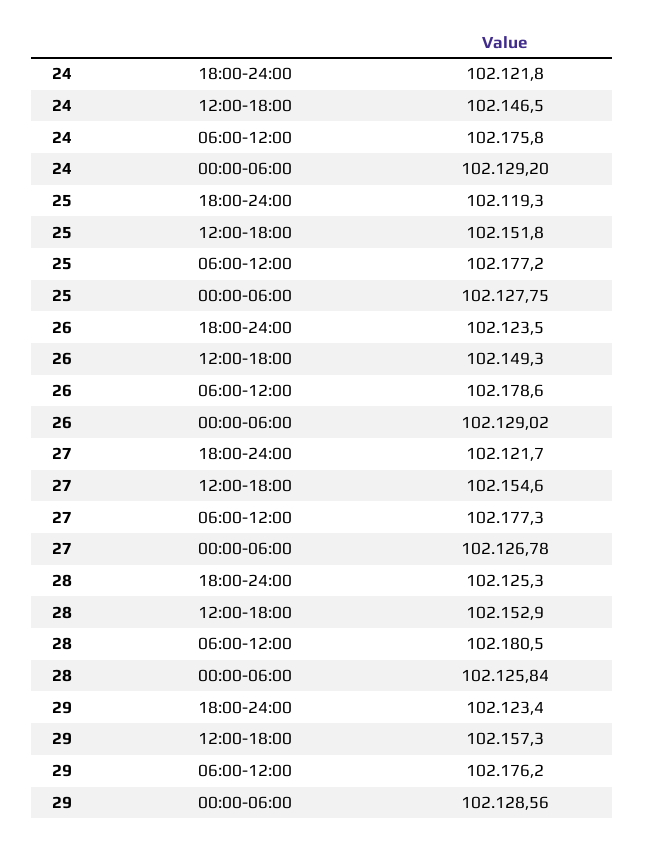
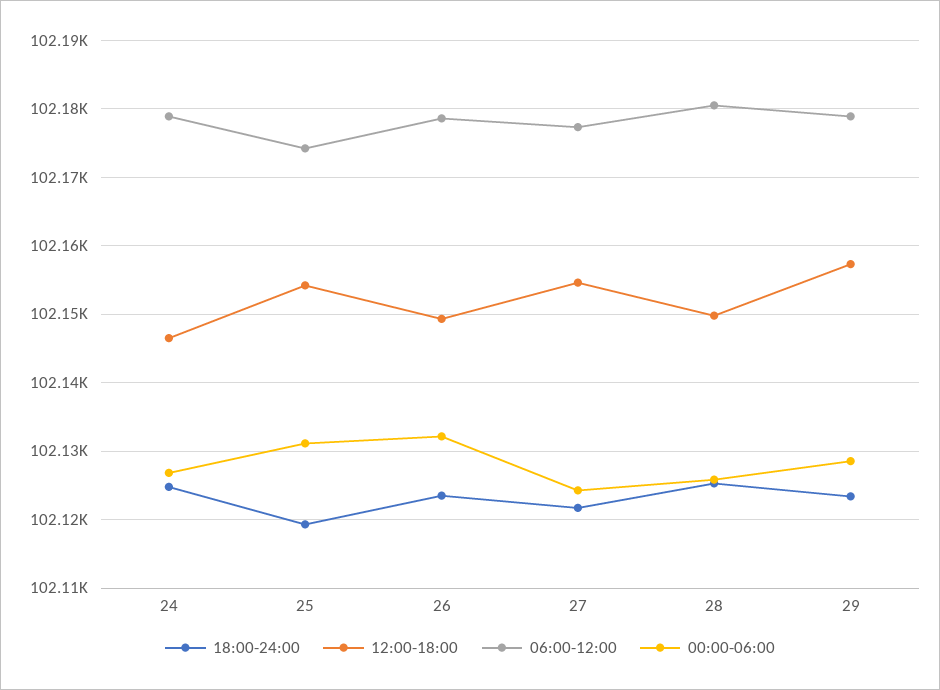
18:00-24:00, 24: 102121.8 -> 102125
06:00-12:00, 24: 102175.8 -> 102179
00:00-06:00, 24: 102129.2 -> 102127
12:00-18:00, 25: 102151.8 -> 102154
06:00-12:00, 25: 102177.2 -> 102174
00:00-06:00, 25: 102127.75 -> 102131
00:00-06:00, 26: 102129.02 -> 102132
00:00-06:00, 27: 102126.78 -> 102124
12:00-18:00, 28: 102152.9 -> 102150
06:00-12:00, 29: 102176.2 -> 102179

